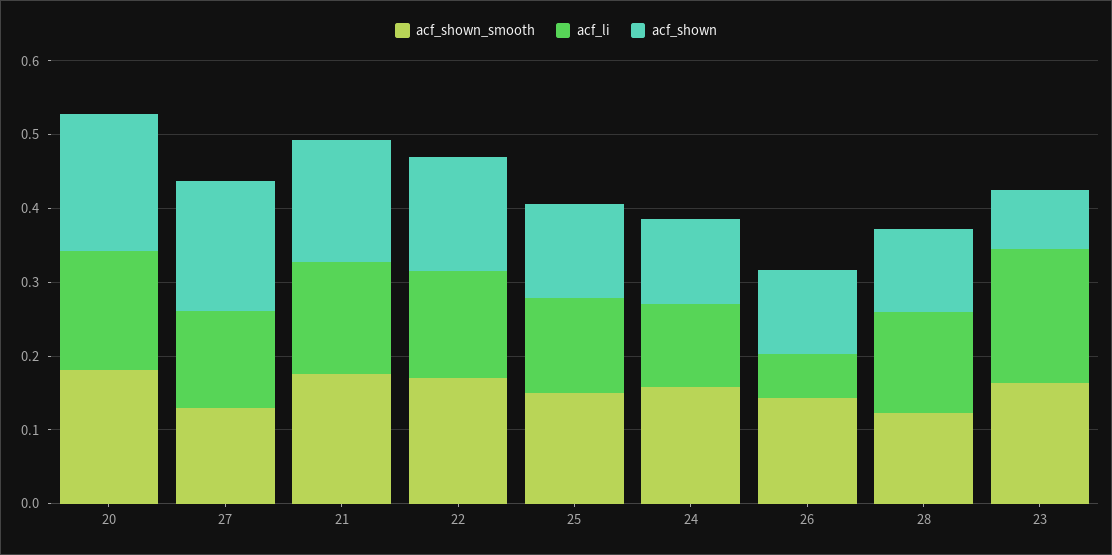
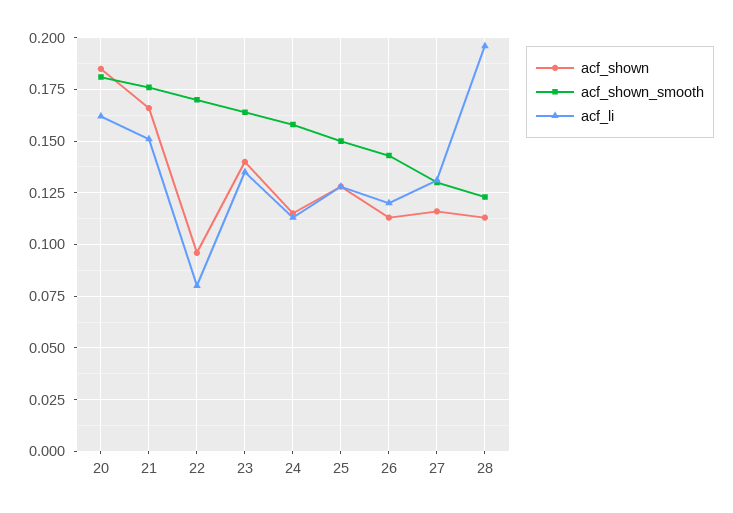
acf_shown, 27: 0.18 -> 0.115
acf_li, 22: 0.14 -> 0.08
acf_shown, 22: 0.16 -> 0.095
acf_li, 26: 0.06 -> 0.12
acf_li, 28: 0.14 -> 0.195
acf_li, 23: 0.18 -> 0.135
acf_shown, 23: 0.08 -> 0.14

